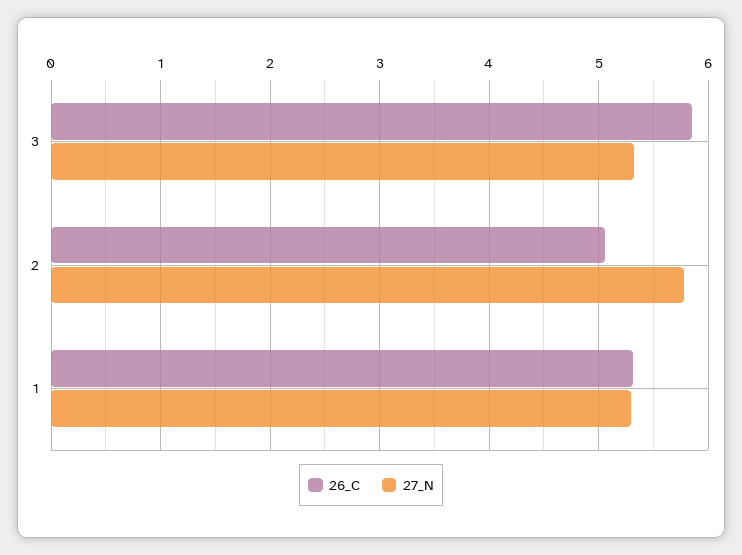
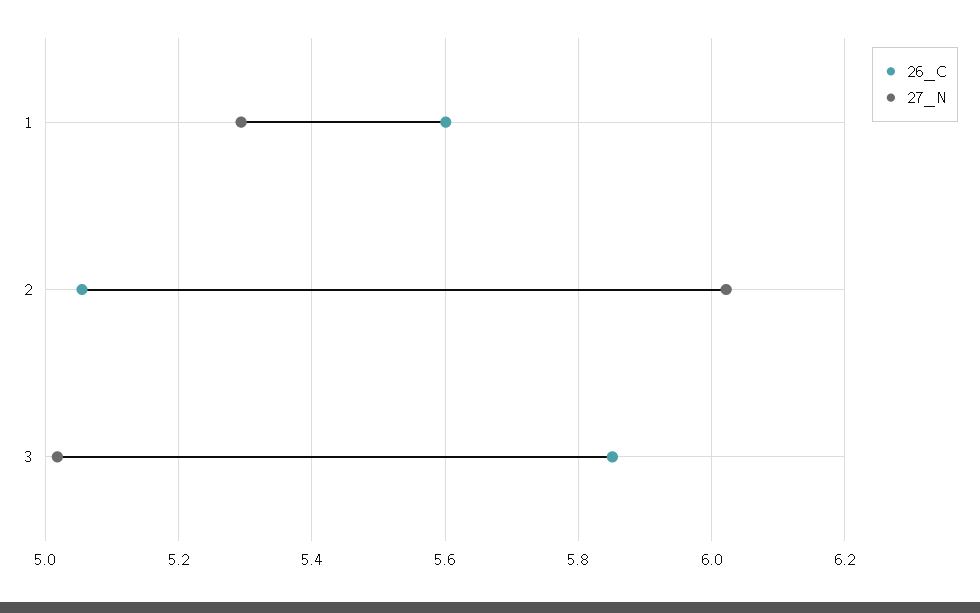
27_N, 3: 5.3 -> 5.02
27_N, 2: 5.8 -> 6.02
26_C, 1: 5.3 -> 5.6

